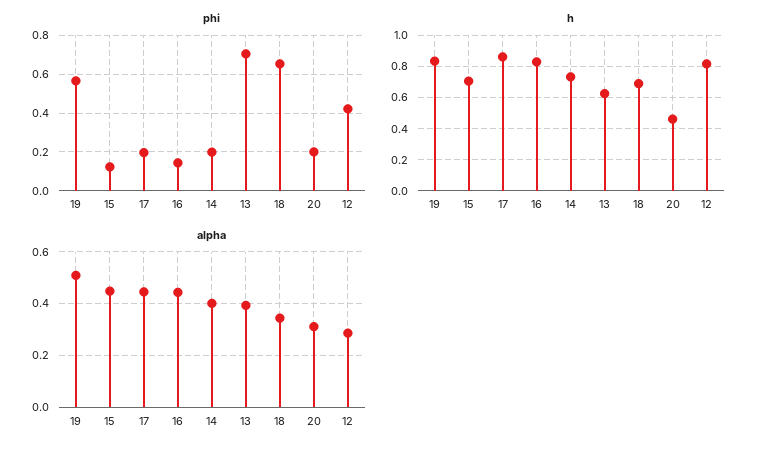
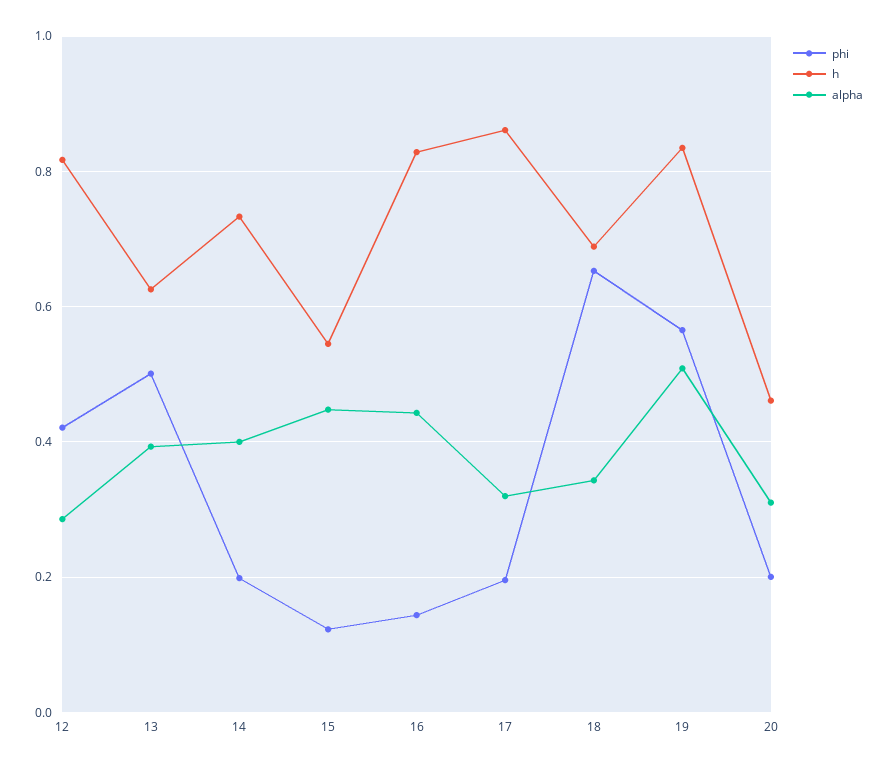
phi, 13: 0.7 -> 0.5
h, 15: 0.7 -> 0.54
alpha, 17: 0.45 -> 0.32

